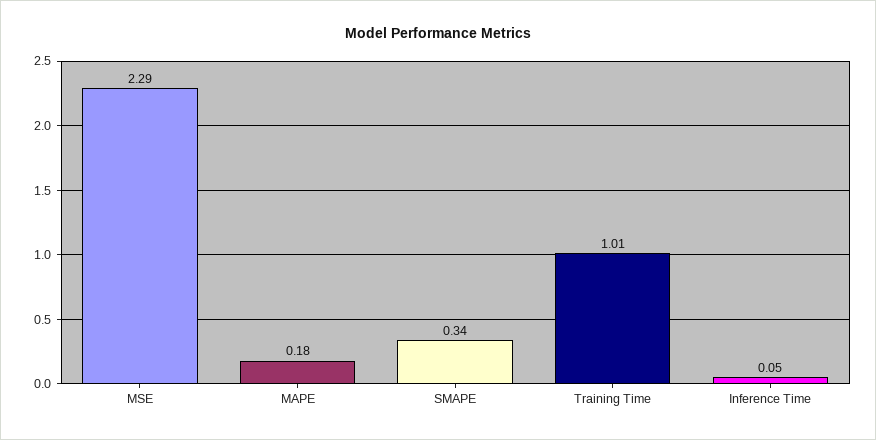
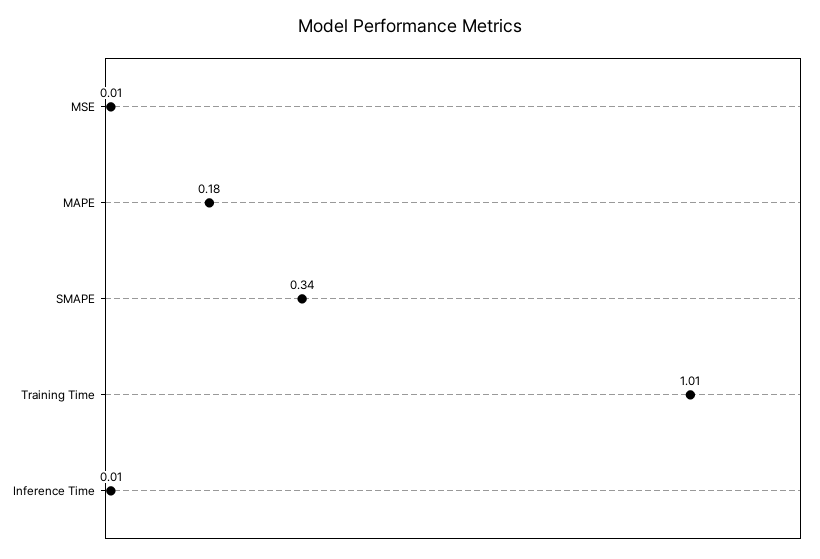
MSE: 2.29 -> 0.01
Inference Time: 0.05 -> 0.01

